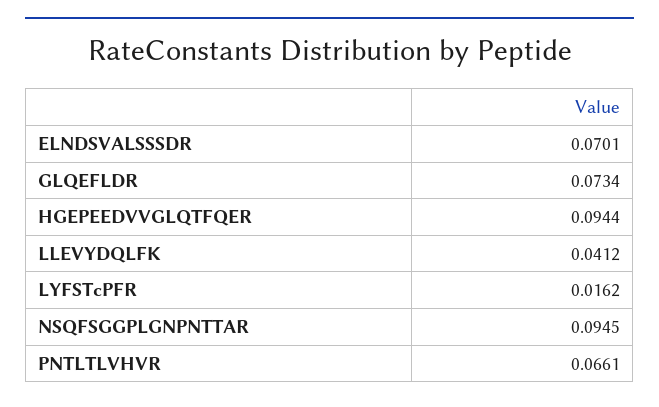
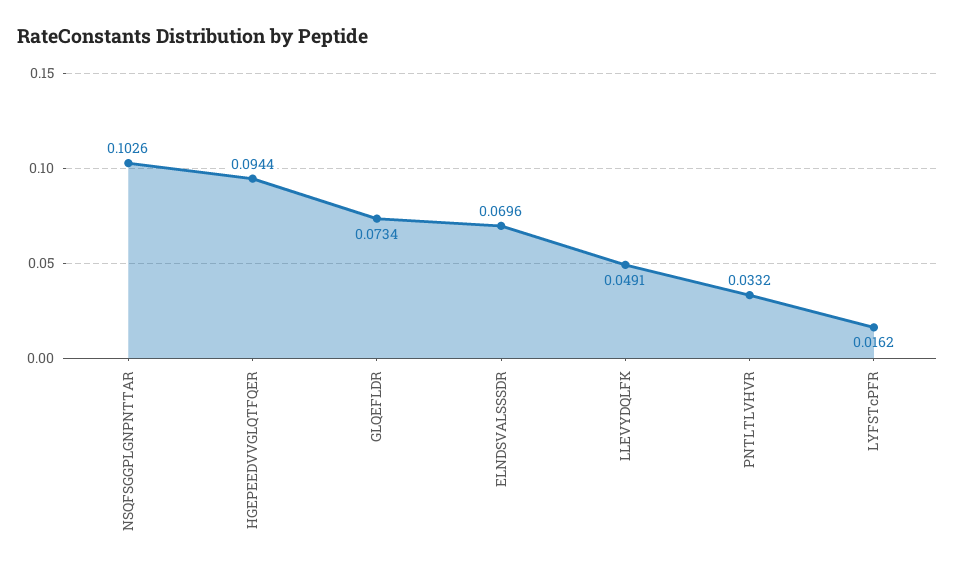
ELNDSVALSSSDR: 0.0701 -> 0.0696
LLEVYDQLFK: 0.0412 -> 0.0491
NSQFSGGPLGNPNTTAR: 0.0945 -> 0.1026
PNTLTLVHVR: 0.0661 -> 0.0332

